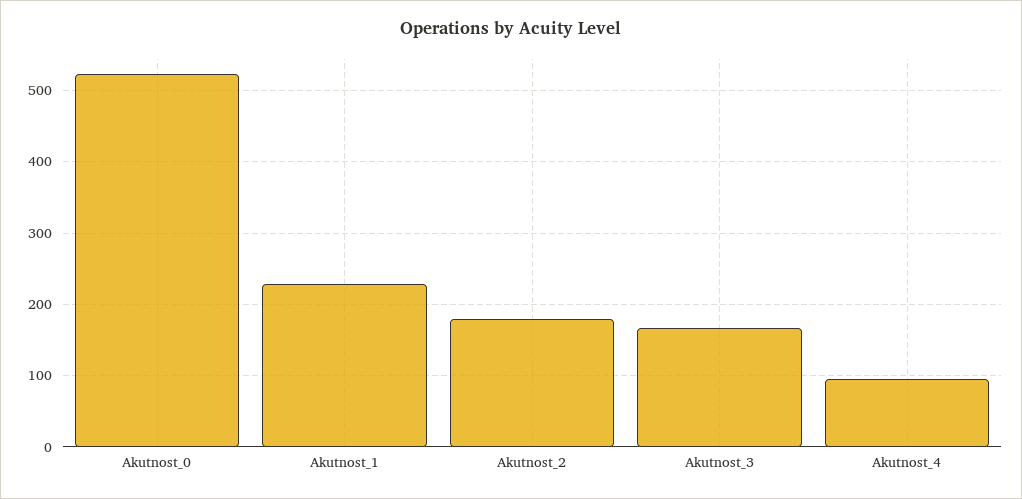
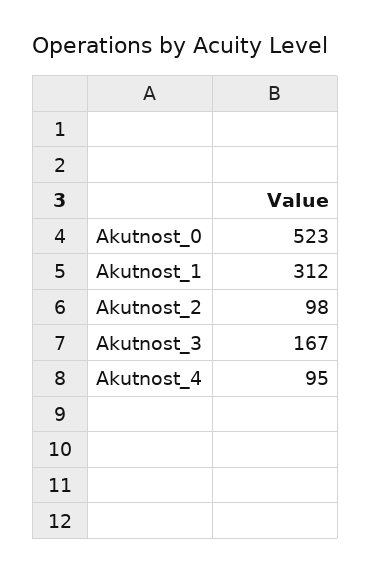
Akutnost_1: 230 -> 312
Akutnost_2: 180 -> 98

